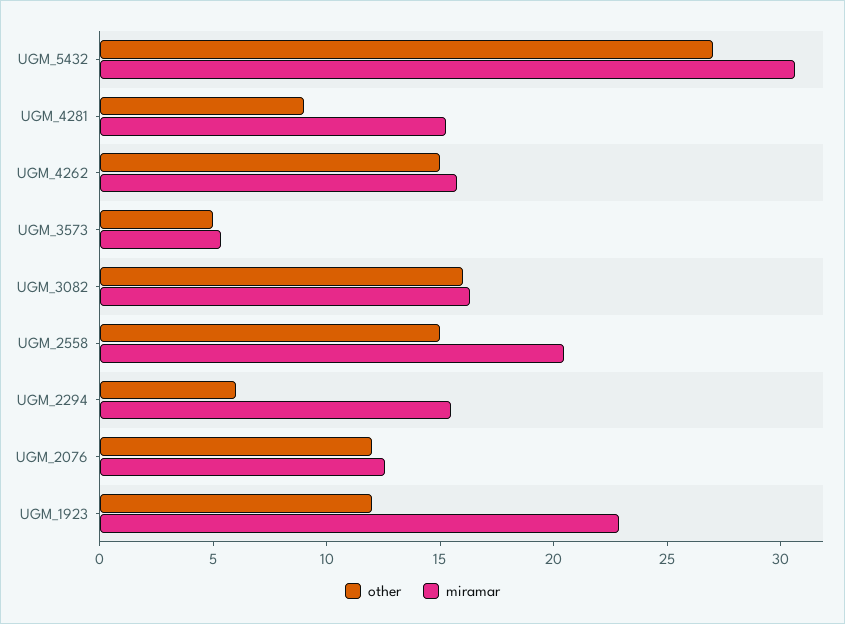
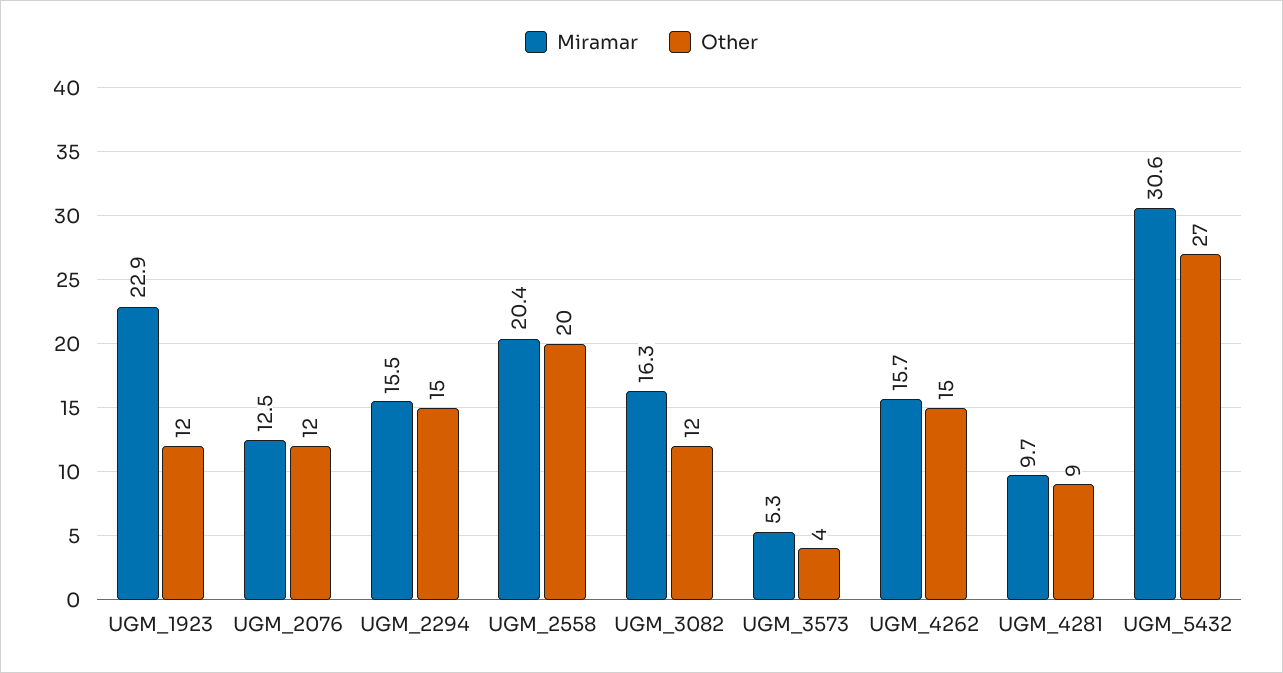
miramar, UGM_4281: 15 -> 9.7
other, UGM_3573: 5 -> 4
other, UGM_3082: 16 -> 12
other, UGM_2558: 15 -> 20
other, UGM_2294: 6 -> 15

